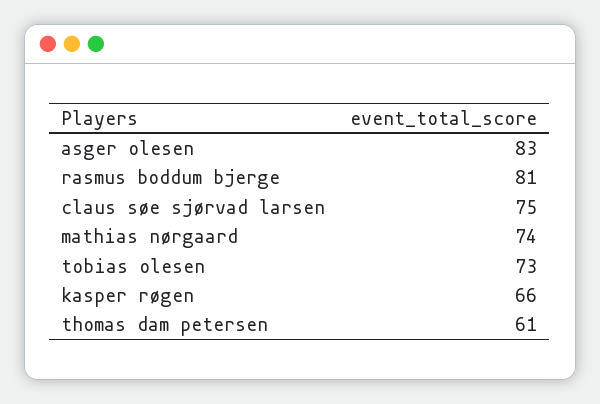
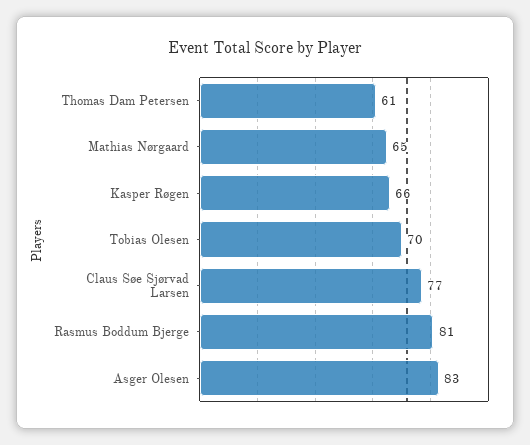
claus søe sjørvad larsen: 75 -> 77
mathias nørgaard: 74 -> 65
tobias olesen: 73 -> 70

